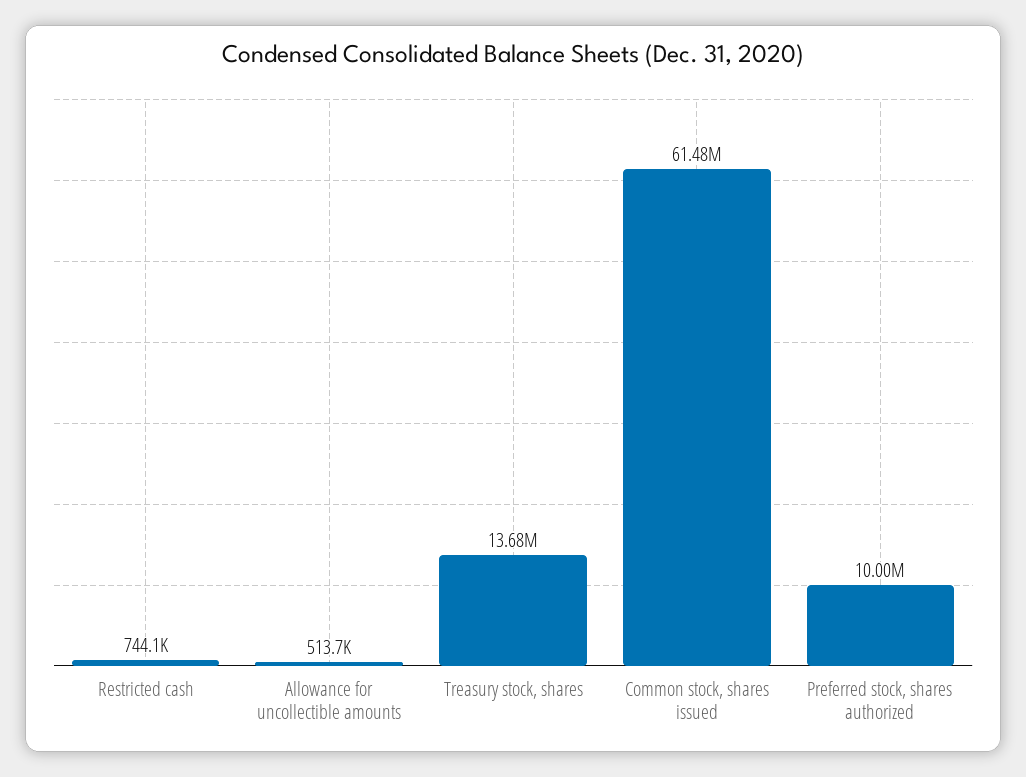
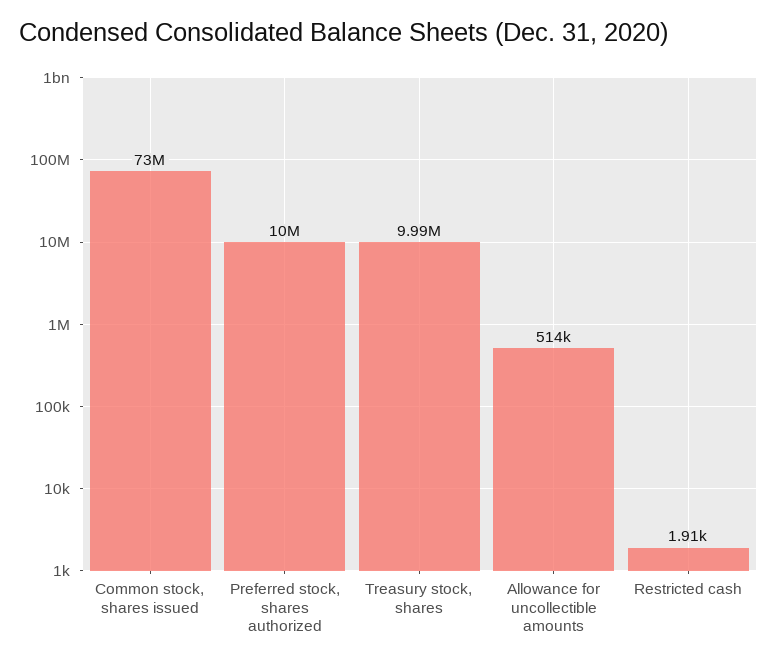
Restricted cash: 744100 -> 1910
Treasury stock, shares: 13680000 -> 9990000
Common stock, shares issued: 61480000 -> 73000000

